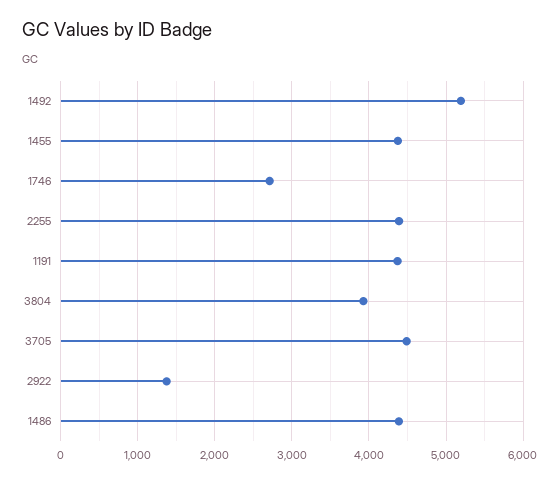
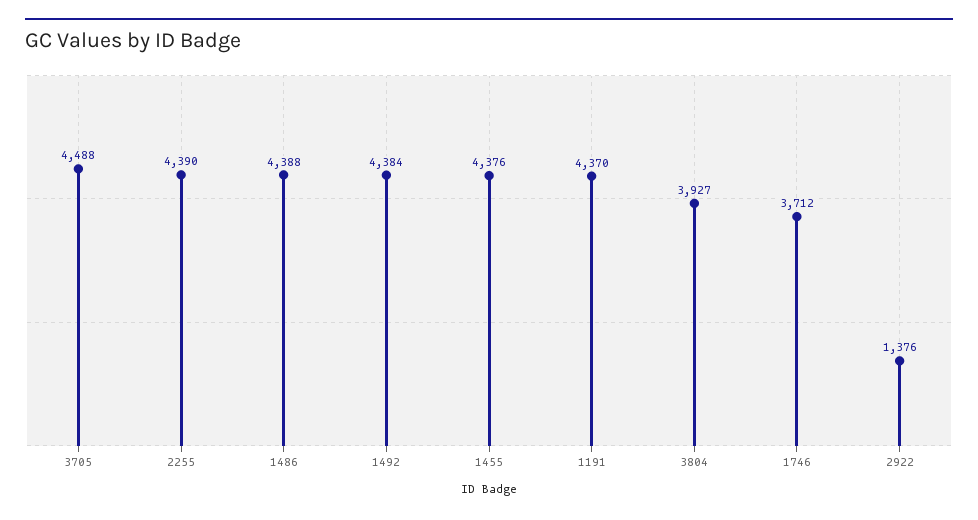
1492: 5200 -> 4384
1746: 2700 -> 3712

